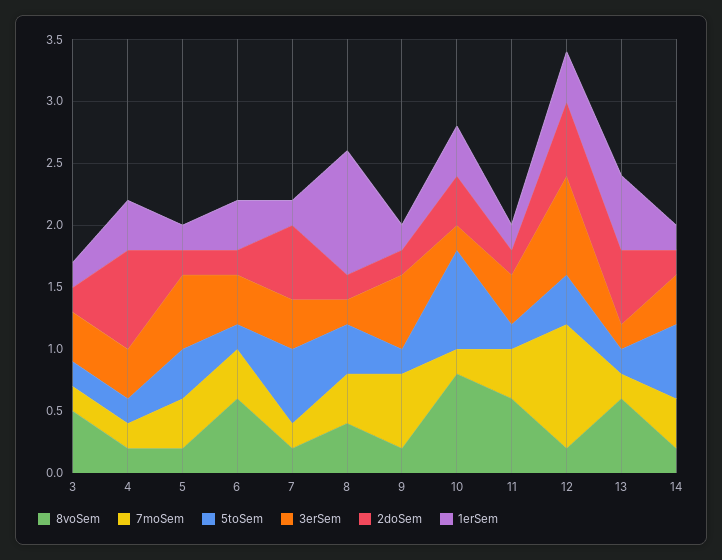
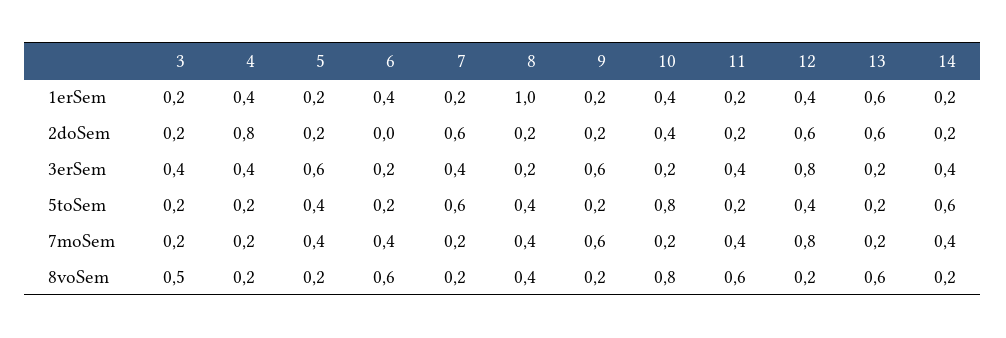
3erSem, 6: 0.4 -> 0.2
2doSem, 6: 0.2 -> 0
7moSem, 12: 1 -> 0.8

